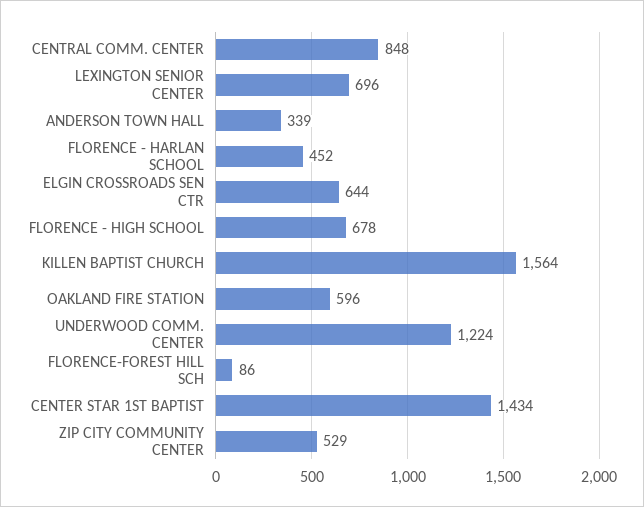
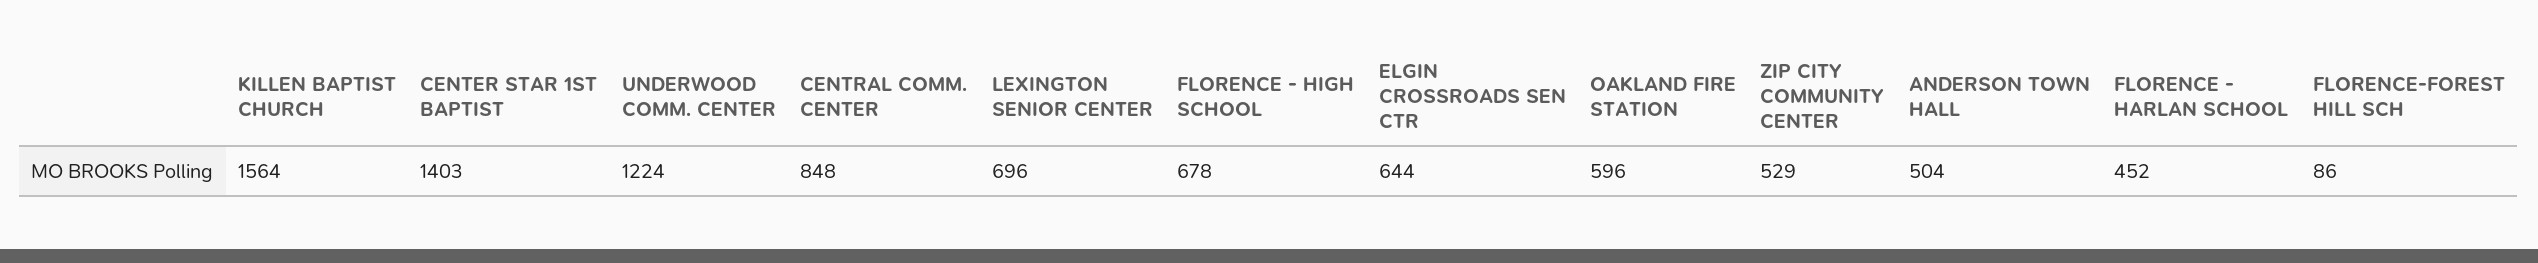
ANDERSON TOWN HALL: 339 -> 504
CENTER STAR 1ST BAPTIST: 1434 -> 1403

